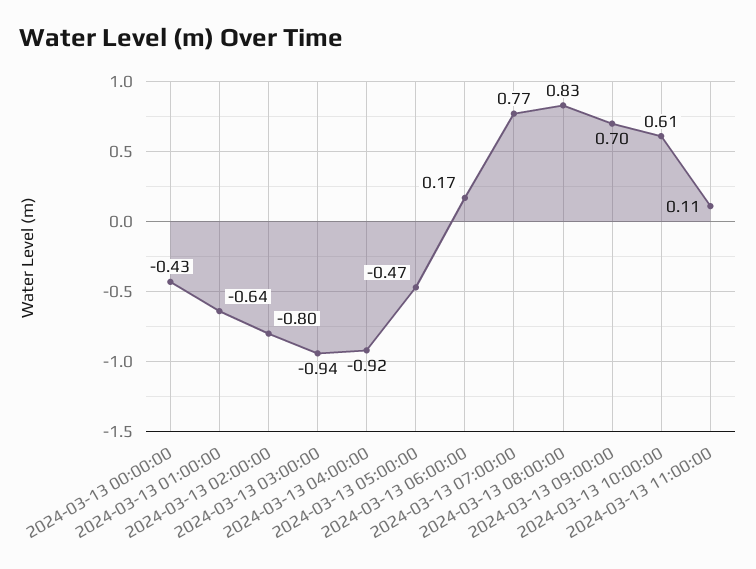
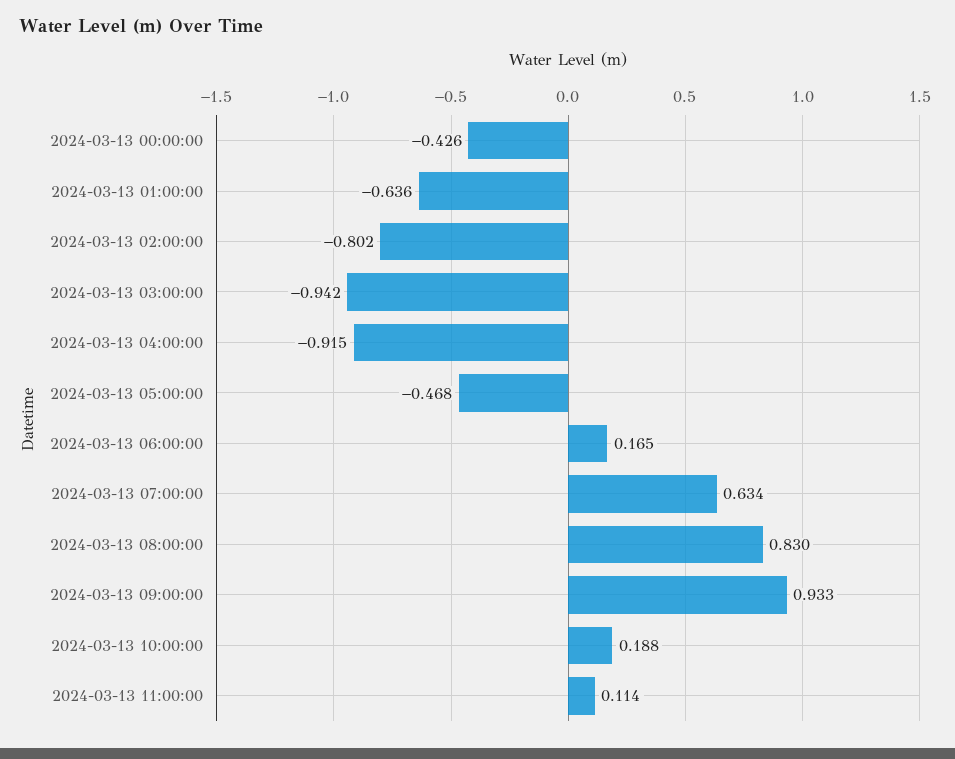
2024-03-13 07:00:00: 0.77 -> 0.634
2024-03-13 09:00:00: 0.7 -> 0.933
2024-03-13 10:00:00: 0.61 -> 0.188

